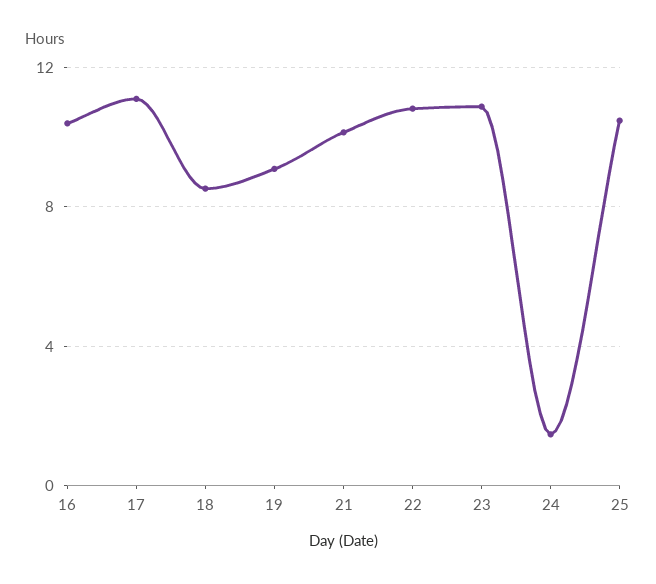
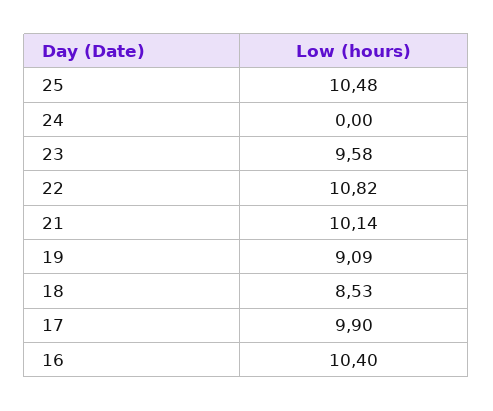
17: 11 -> 9.9
23: 11 -> 9.58
24: 1.5 -> 0

